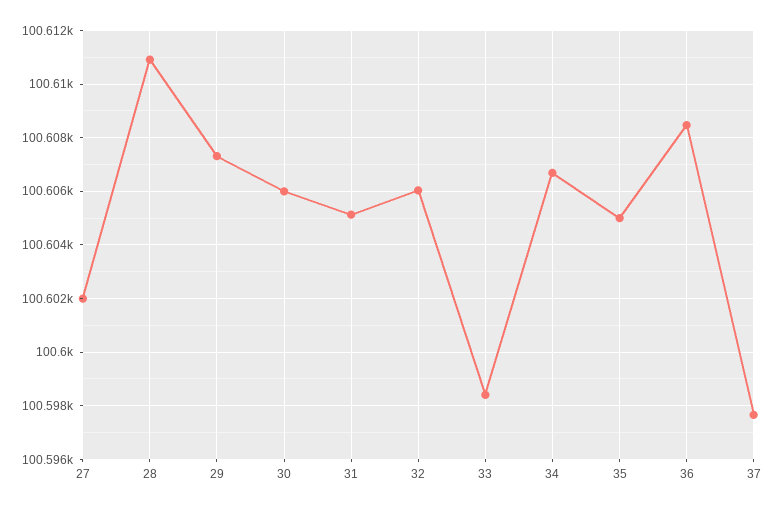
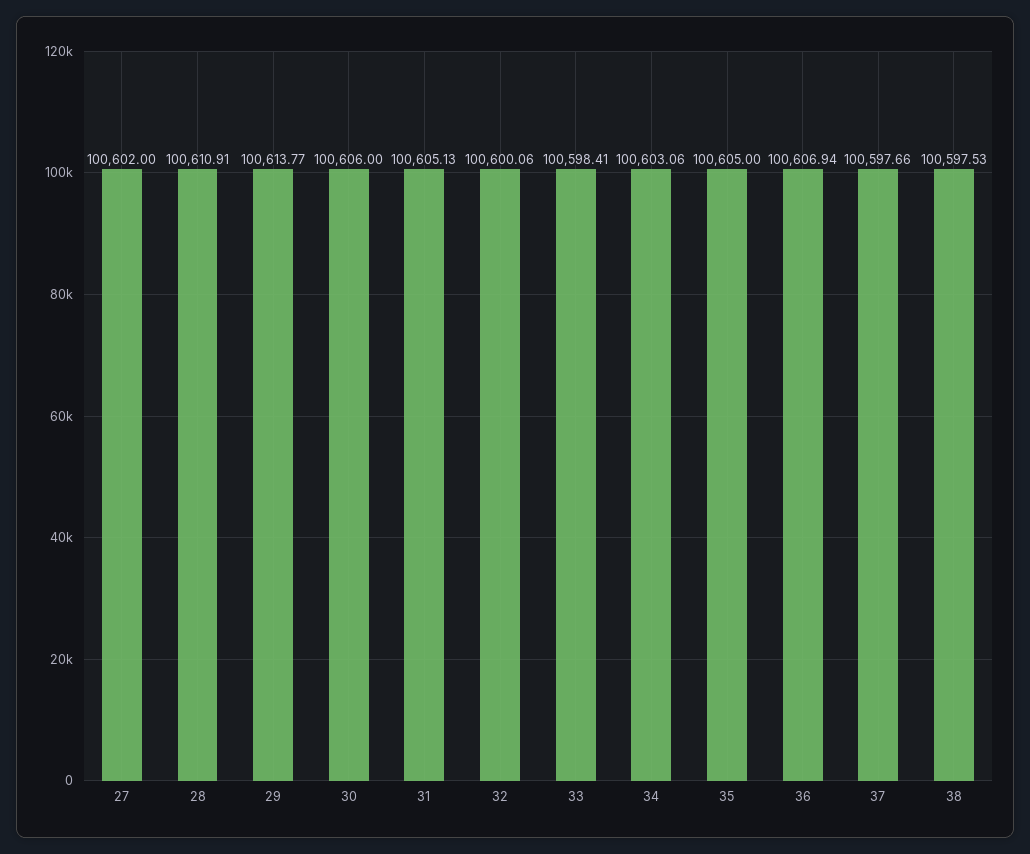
29: 100607.25 -> 100613.77
32: 100606 -> 100600.06
34: 100606.75 -> 100603.06
36: 100608.5 -> 100606.94
38: none -> 100597.53

